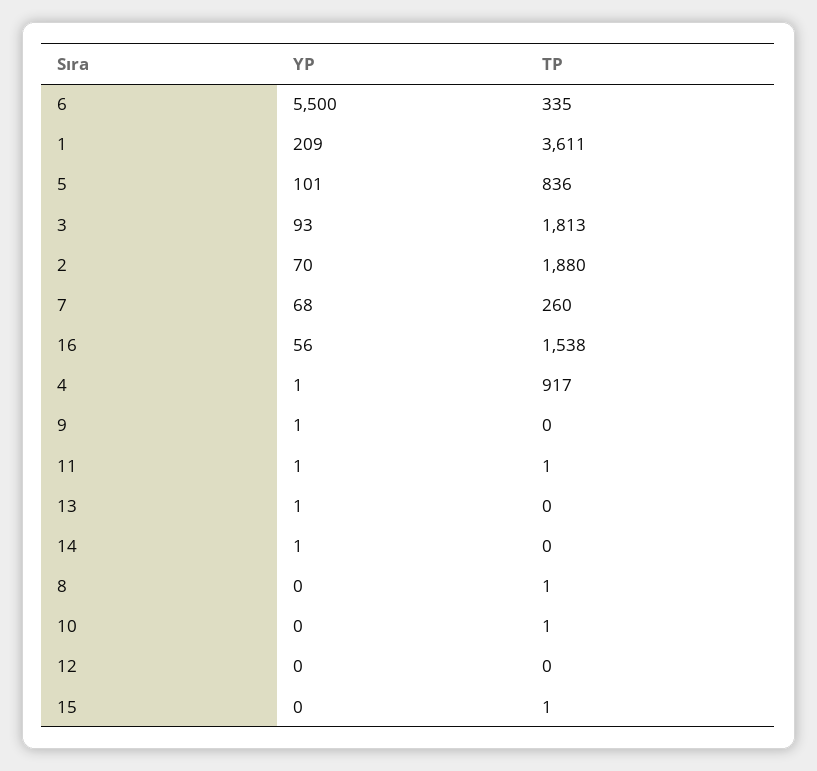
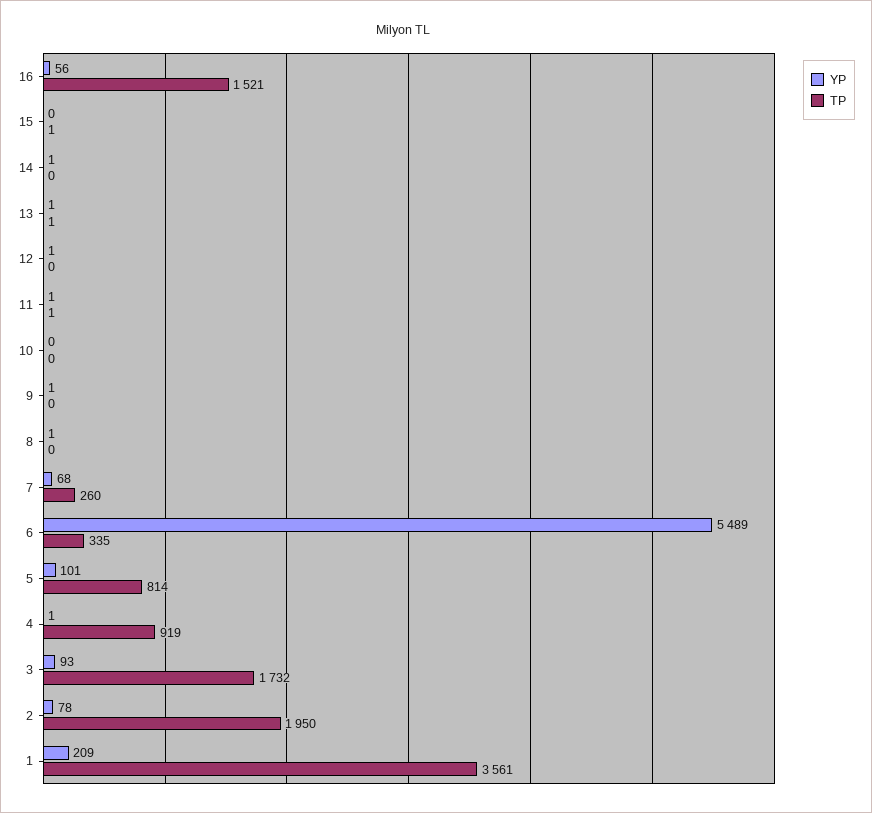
YP, 6: 5500 -> 5489
TP, 1: 3611 -> 3561
TP, 5: 836 -> 814
TP, 3: 1813 -> 1732
YP, 2: 70 -> 78
TP, 2: 1880 -> 1950
TP, 16: 1538 -> 1521
TP, 4: 917 -> 919
TP, 13: 0 -> 1
YP, 8: 0 -> 1
TP, 8: 1 -> 0
TP, 10: 1 -> 0
YP, 12: 0 -> 1

